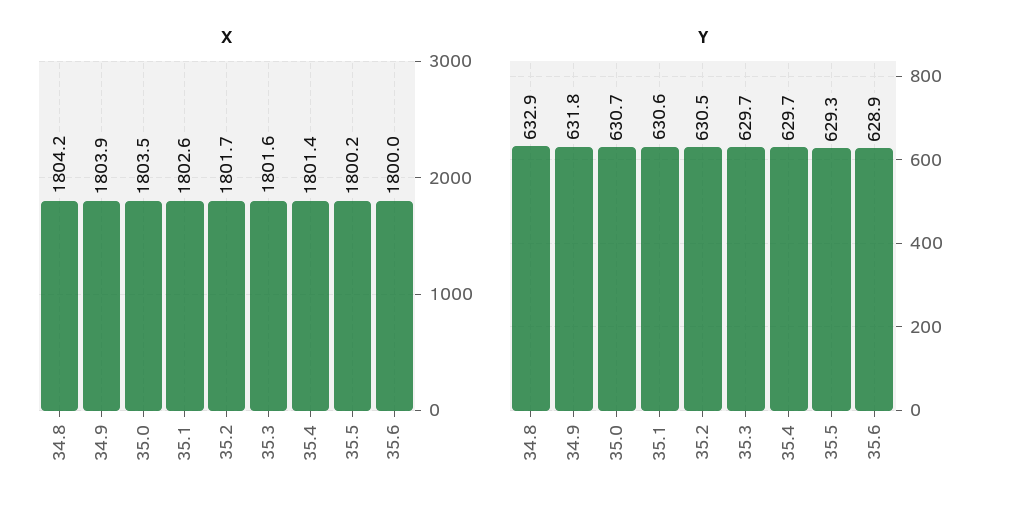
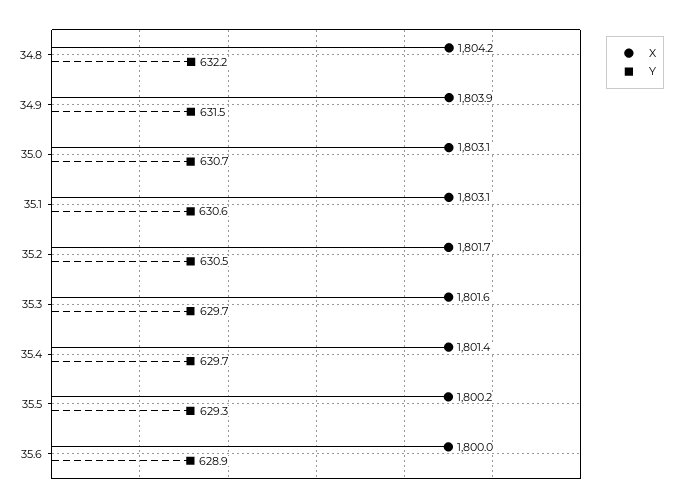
X, 35.0: 1803.5 -> 1803.1
X, 35.1: 1802.6 -> 1803.1
Y, 34.8: 632.9 -> 632.2
Y, 34.9: 631.8 -> 631.5

